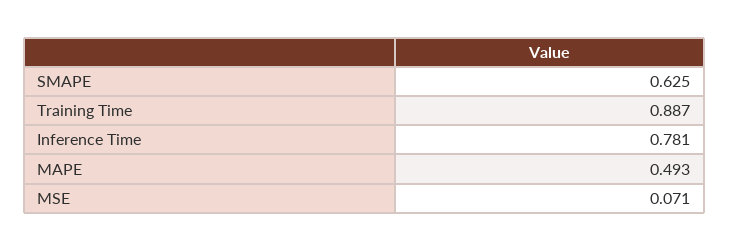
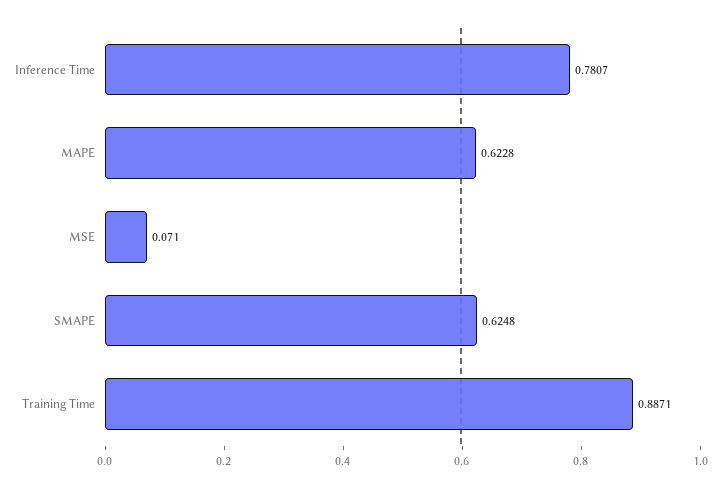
MAPE: 0.493 -> 0.6228

